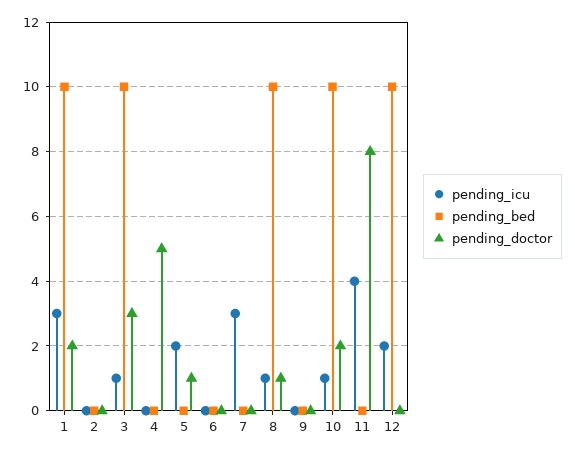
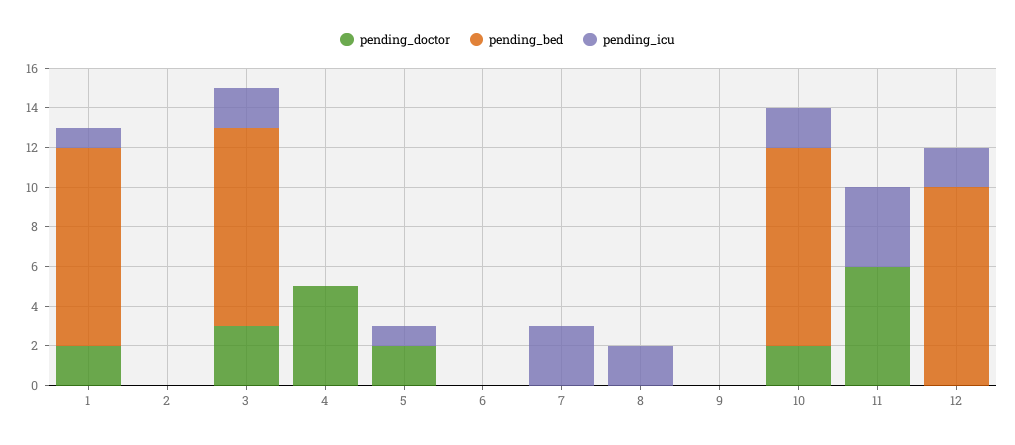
pending_icu, 1: 3 -> 1
pending_icu, 3: 1 -> 2
pending_icu, 5: 2 -> 1
pending_doctor, 5: 1 -> 2
pending_icu, 8: 1 -> 2
pending_bed, 8: 10 -> 0
pending_doctor, 8: 1 -> 0
pending_icu, 10: 1 -> 2
pending_doctor, 11: 8 -> 6

